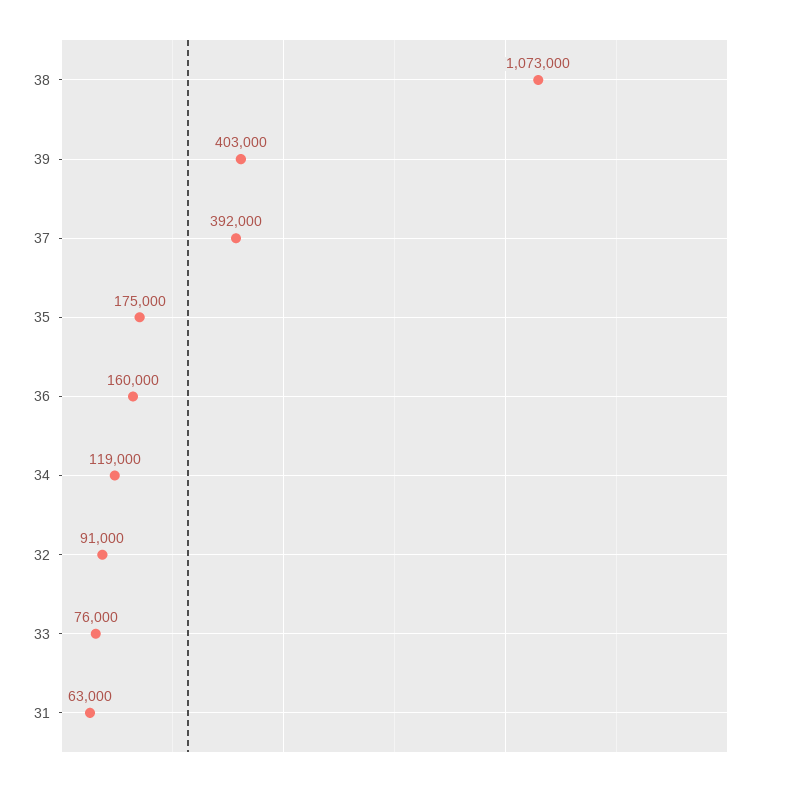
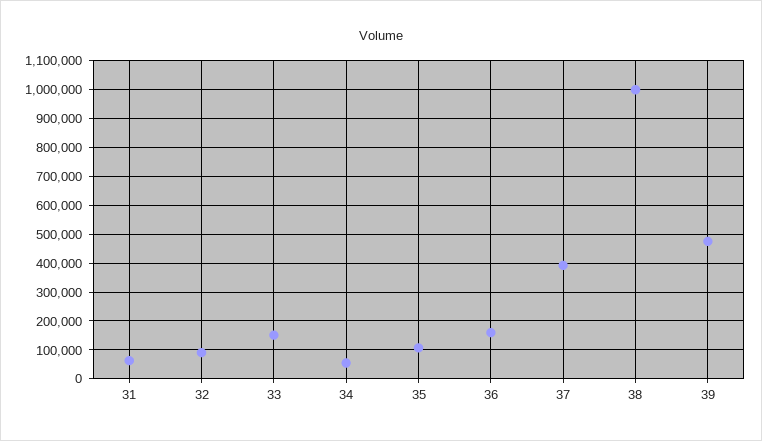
38: 1073000 -> 1000000
39: 403000 -> 475000
35: 175000 -> 100000
34: 119000 -> 50000
33: 76000 -> 150000

